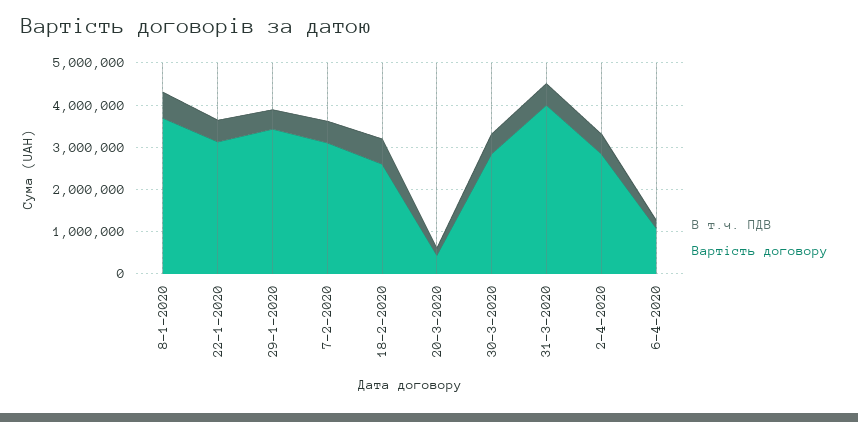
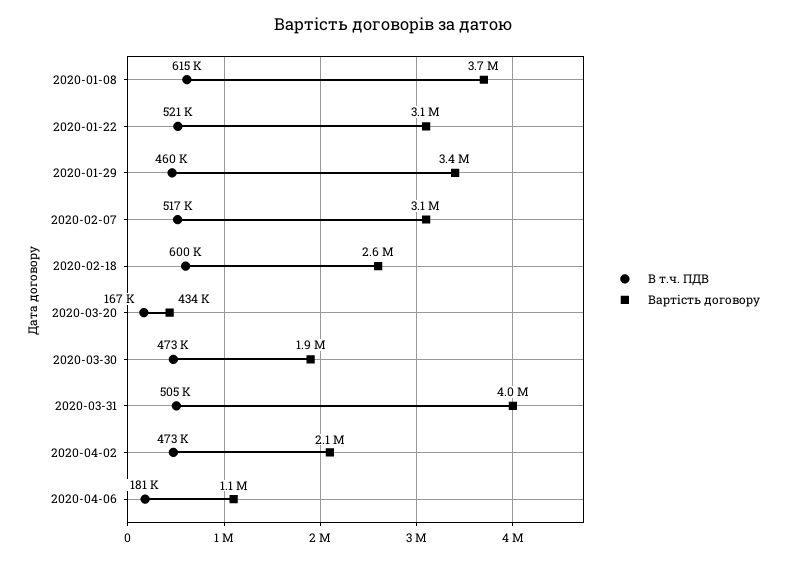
Вартість договору, 30-3-2020: 2800000 -> 1900000
Вартість договору, 2-4-2020: 2800000 -> 2100000

